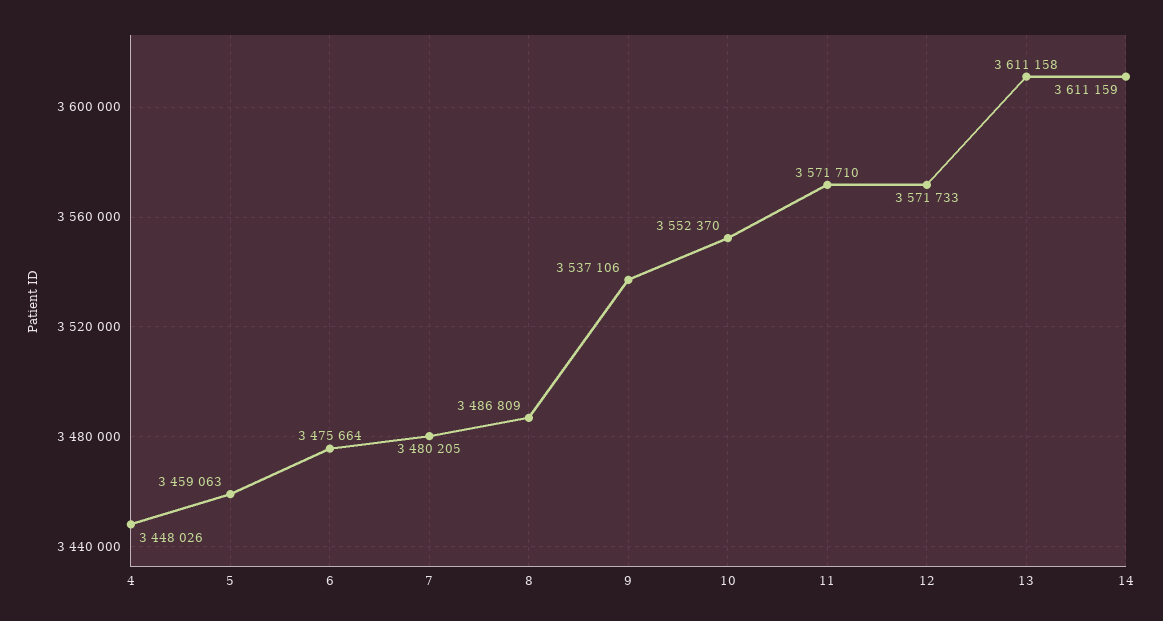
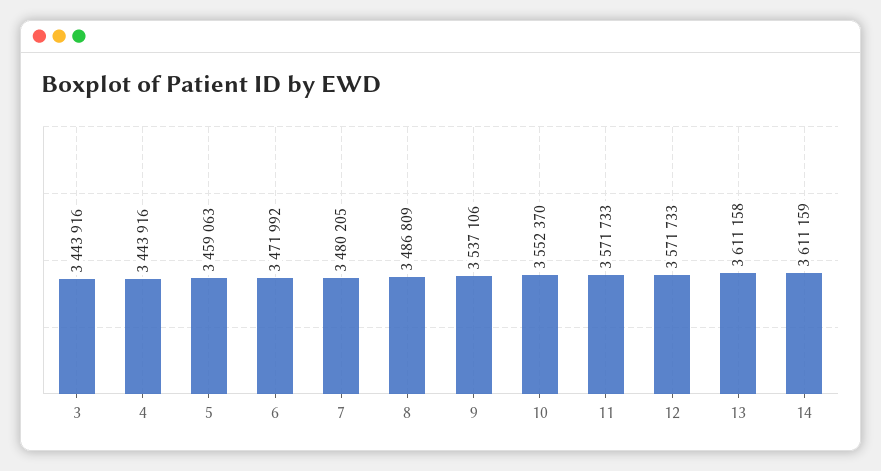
4: 3448026 -> 3443916
6: 3475664 -> 3471992
11: 3571710 -> 3571733
3: none -> 3443916

